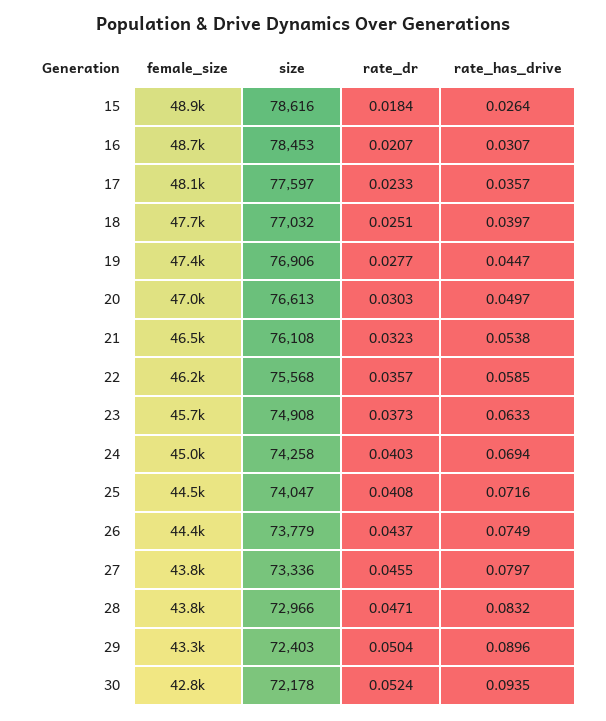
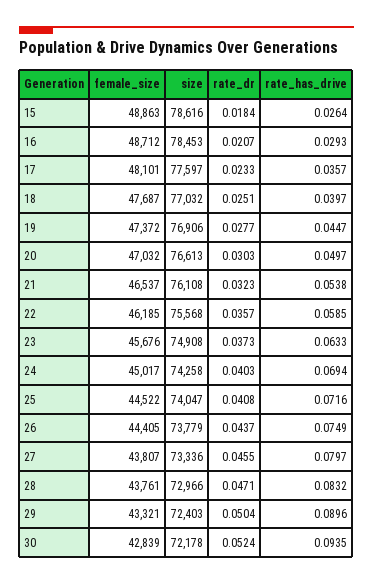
rate_has_drive, 16: 0.0307 -> 0.0293

